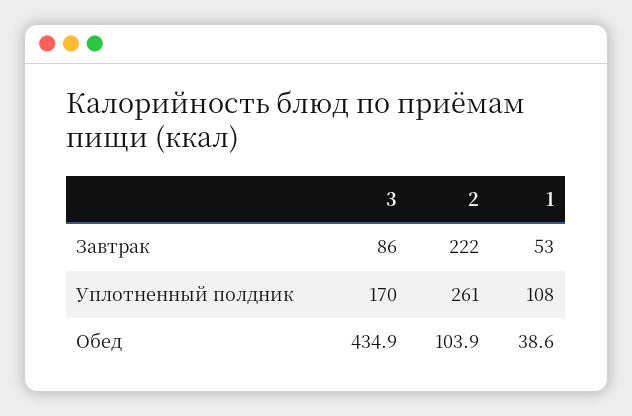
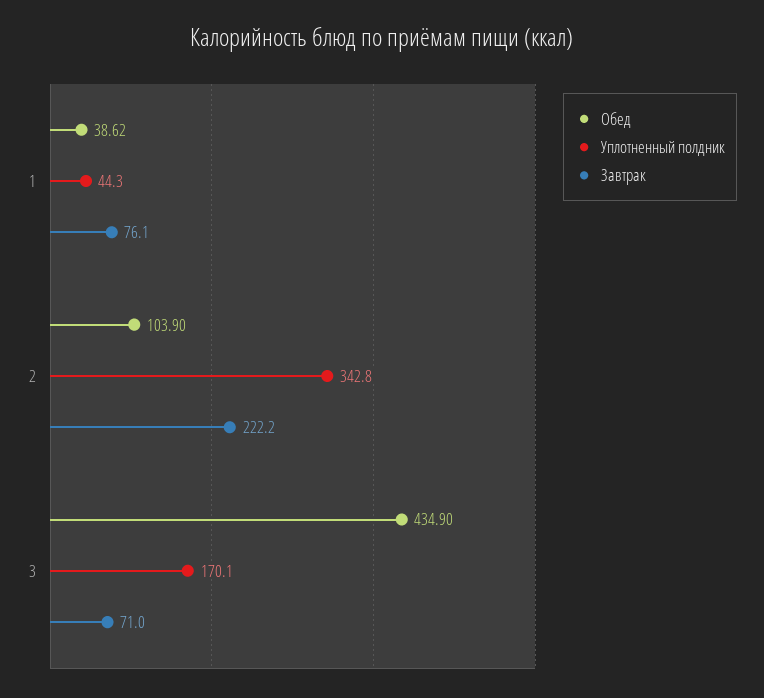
Завтрак, 3: 86 -> 71
Завтрак, 1: 53 -> 76.1
Уплотненный полдник, 2: 261 -> 342.8
Уплотненный полдник, 1: 108 -> 44.3

